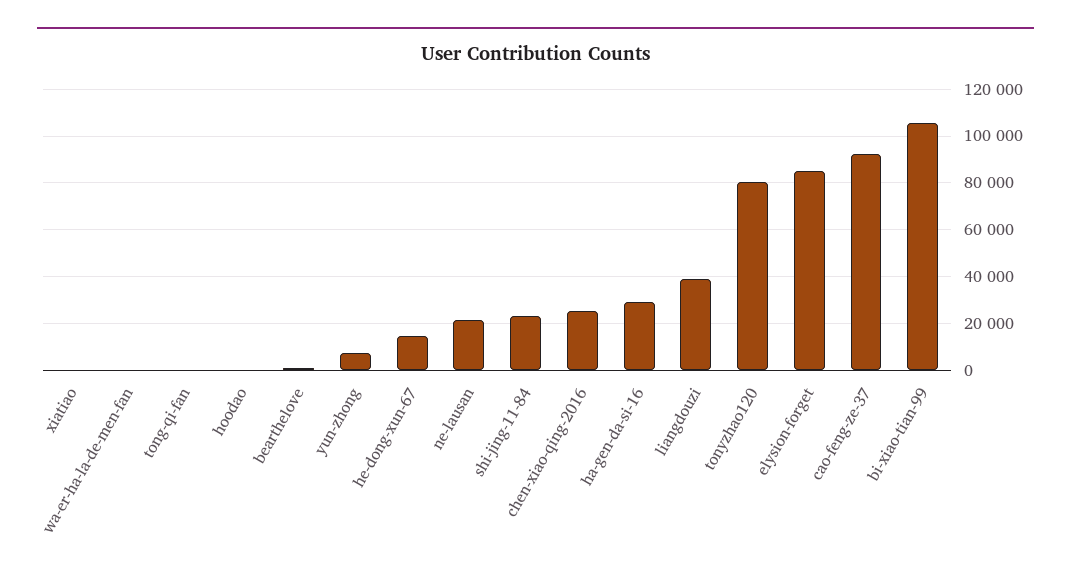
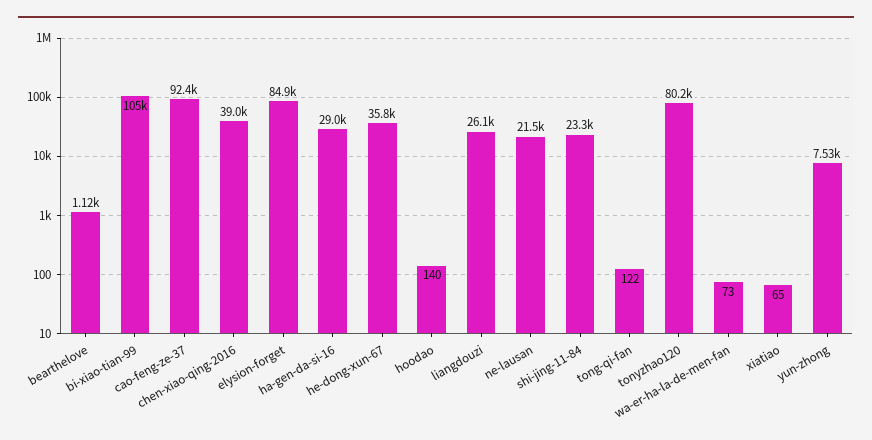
he-dong-xun-67: 15000 -> 35800
chen-xiao-qing-2016: 25000 -> 39000
liangdouzi: 40000 -> 26100

